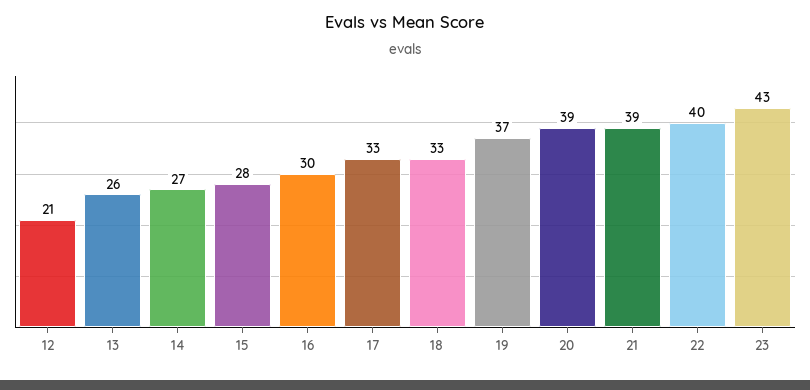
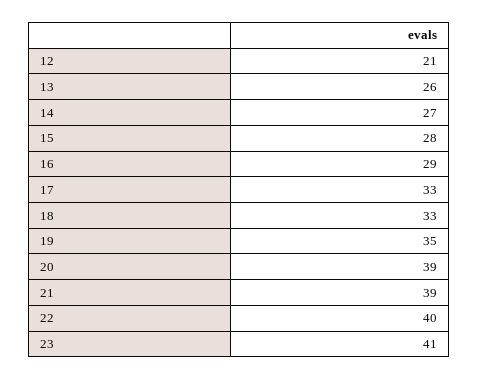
16: 30 -> 29
19: 37 -> 35
23: 43 -> 41

